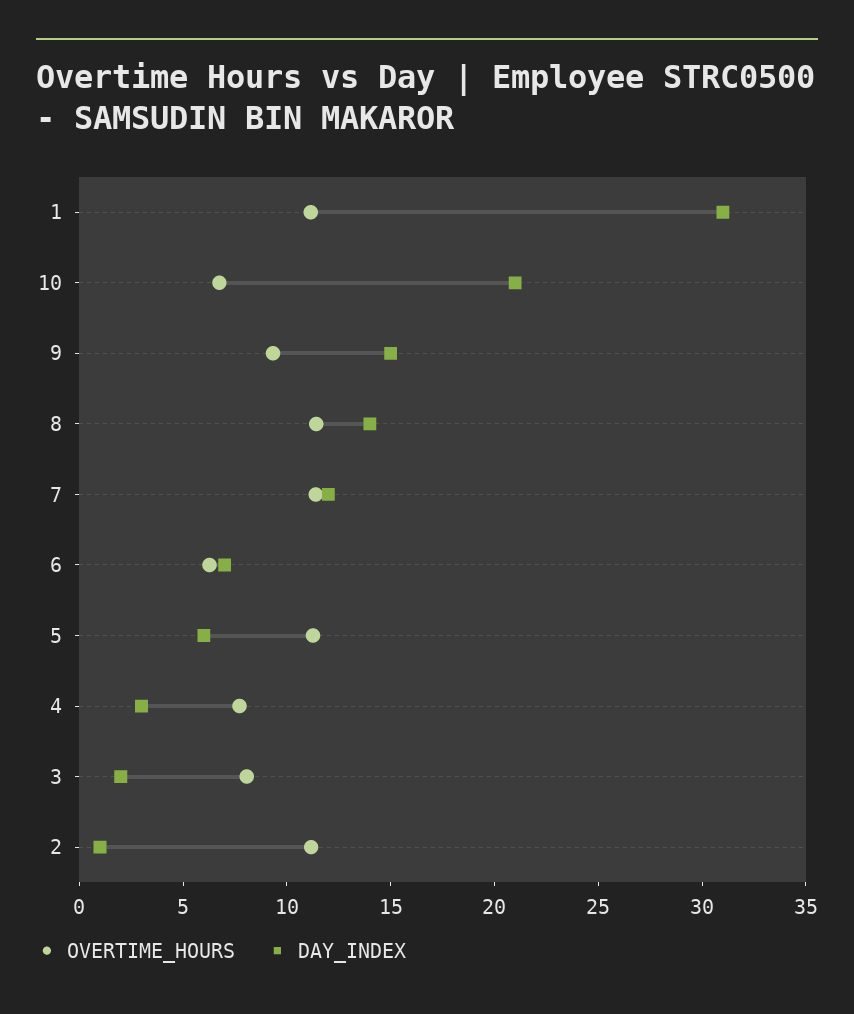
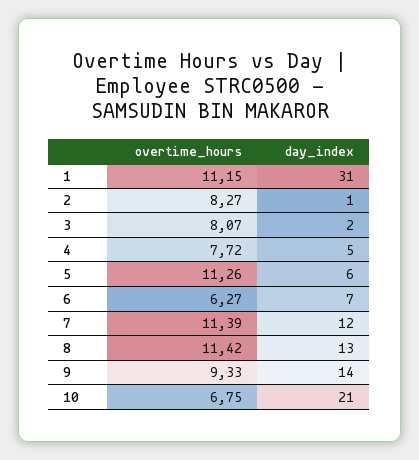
DAY_INDEX, 9: 15 -> 14
DAY_INDEX, 8: 14 -> 13
DAY_INDEX, 4: 3 -> 5
OVERTIME_HOURS, 2: 11 -> 8.27

